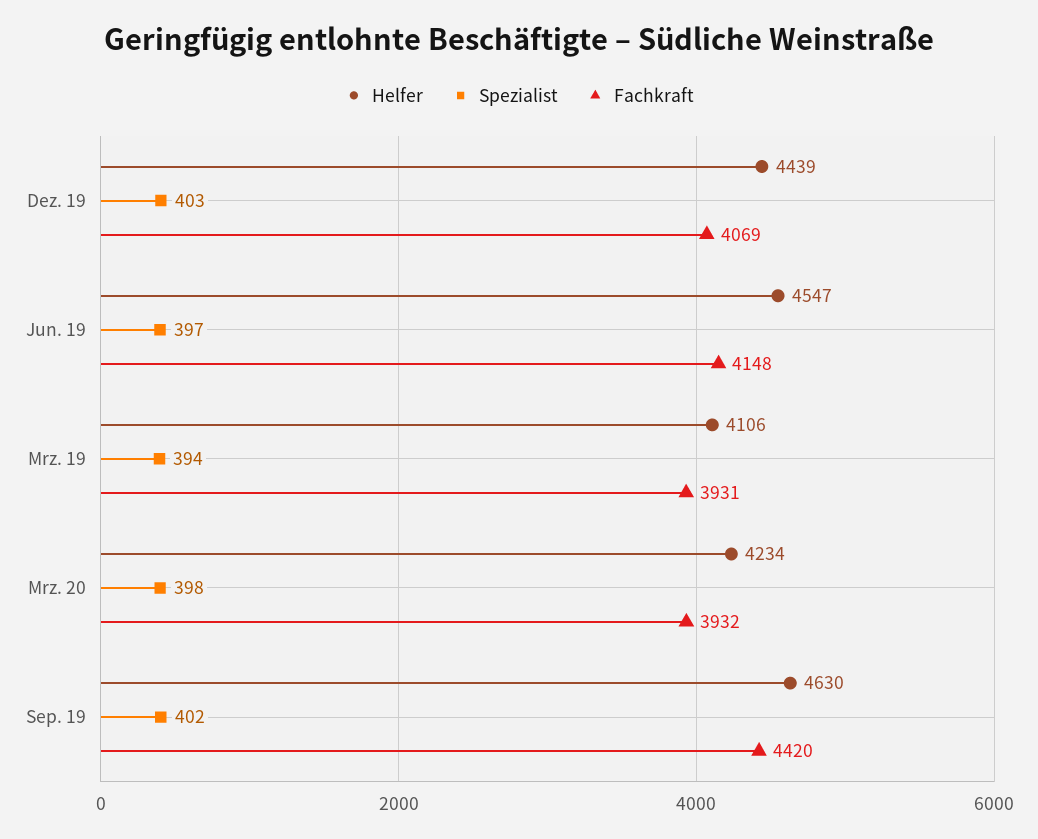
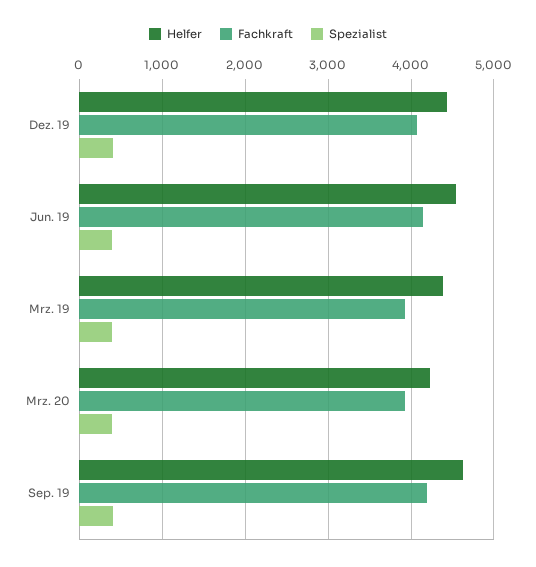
Helfer, Mrz. 19: 4106 -> 4400
Fachkraft, Sep. 19: 4420 -> 4200

